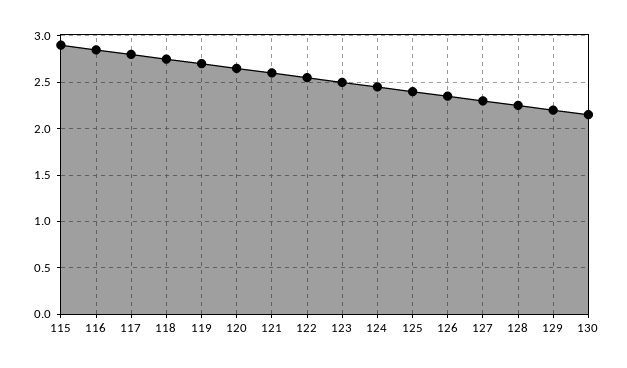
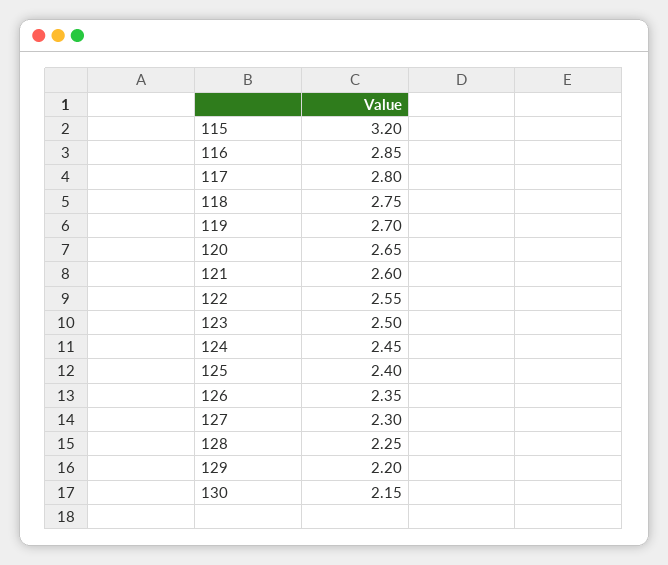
115: 2.9 -> 3.2

